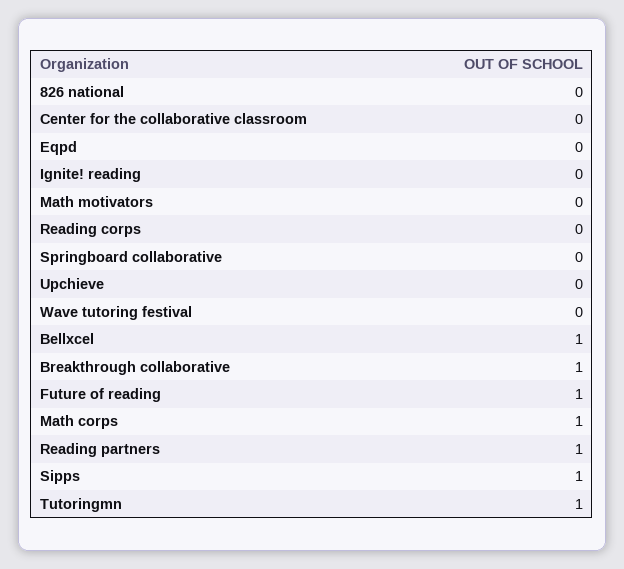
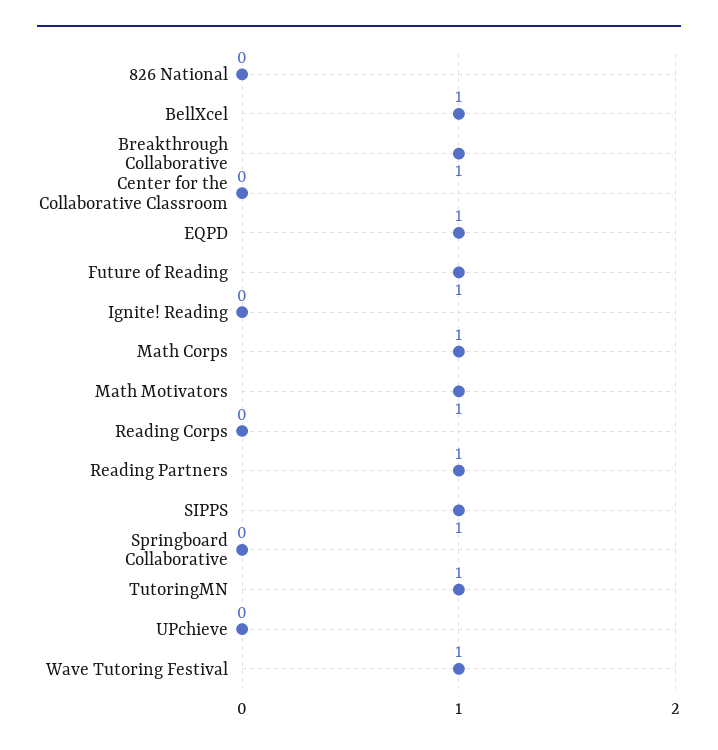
Eqpd: 0 -> 1
Math motivators: 0 -> 1
Wave tutoring festival: 0 -> 1

